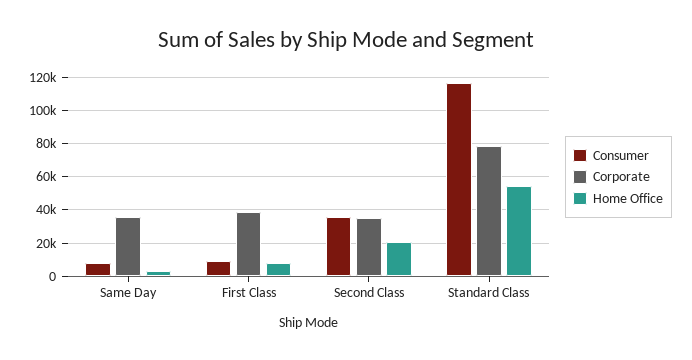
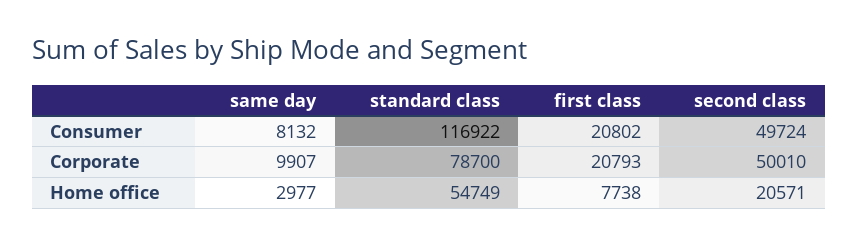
Corporate, Same Day: 35000 -> 9907
Consumer, First Class: 10000 -> 20802
Corporate, First Class: 40000 -> 20793
Consumer, Second Class: 35000 -> 49724
Corporate, Second Class: 35000 -> 50010

